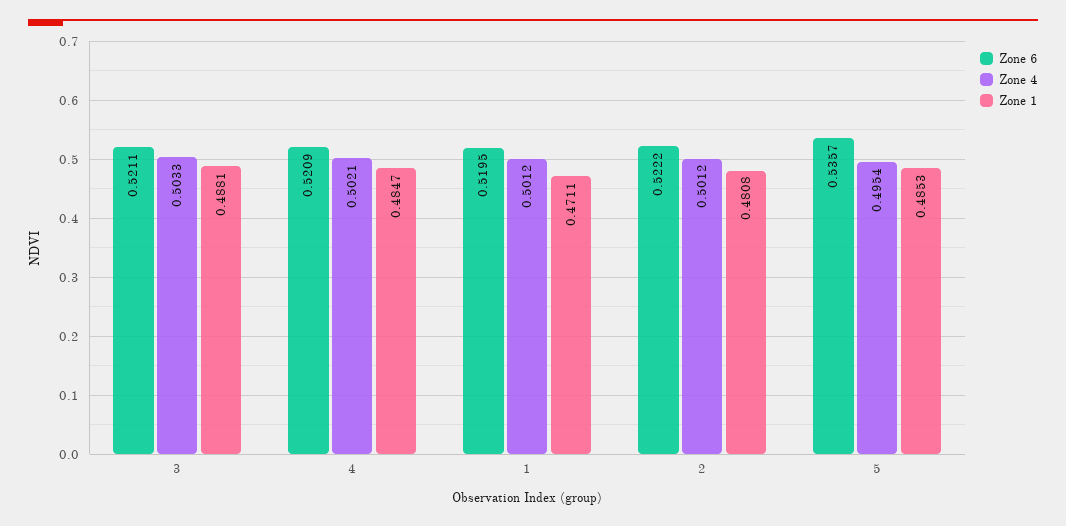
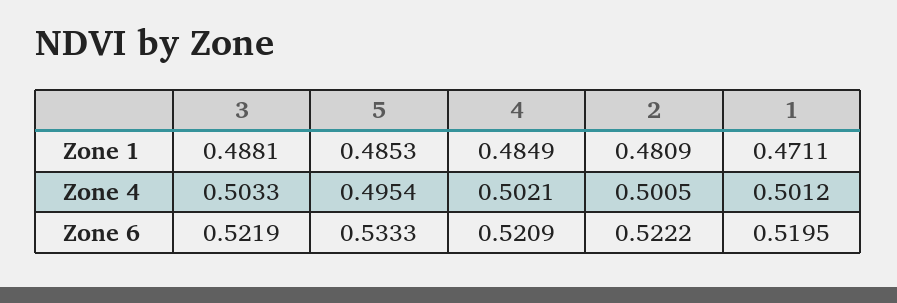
Zone 6, 3: 0.5211 -> 0.5219
Zone 1, 4: 0.4847 -> 0.4849
Zone 4, 2: 0.5012 -> 0.5005
Zone 1, 2: 0.4808 -> 0.4809
Zone 6, 5: 0.5357 -> 0.5333

